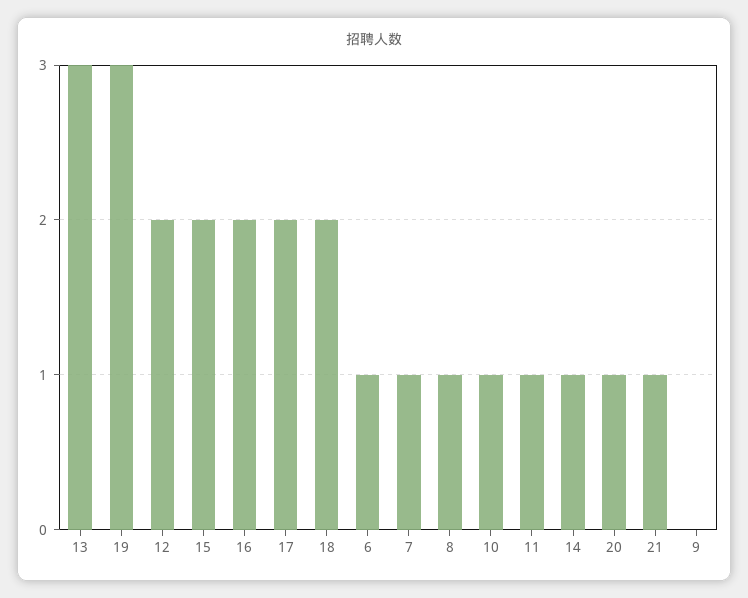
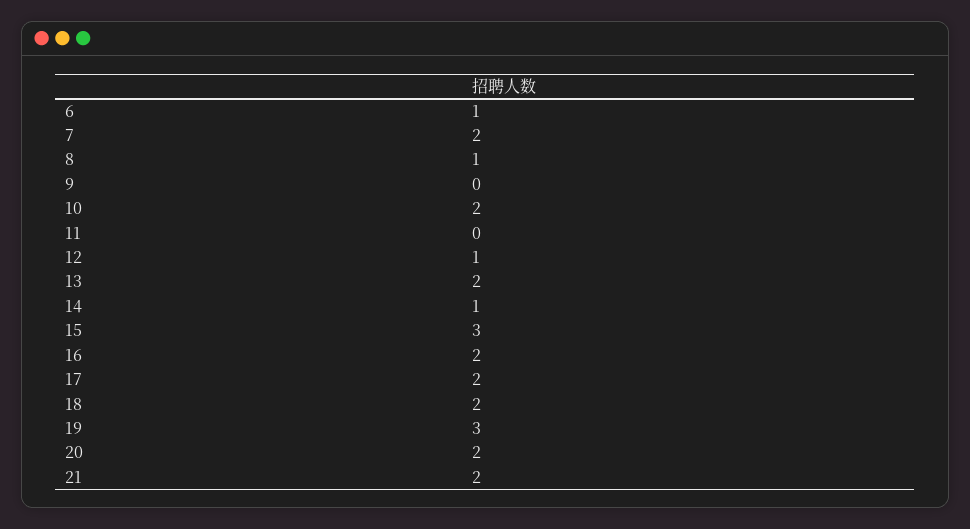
13: 3 -> 2
12: 2 -> 1
15: 2 -> 3
7: 1 -> 2
10: 1 -> 2
11: 1 -> 0
20: 1 -> 2
21: 1 -> 2

